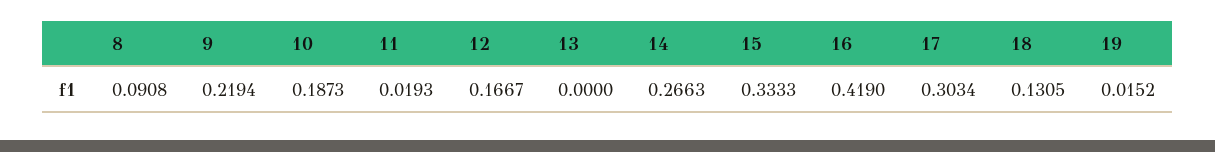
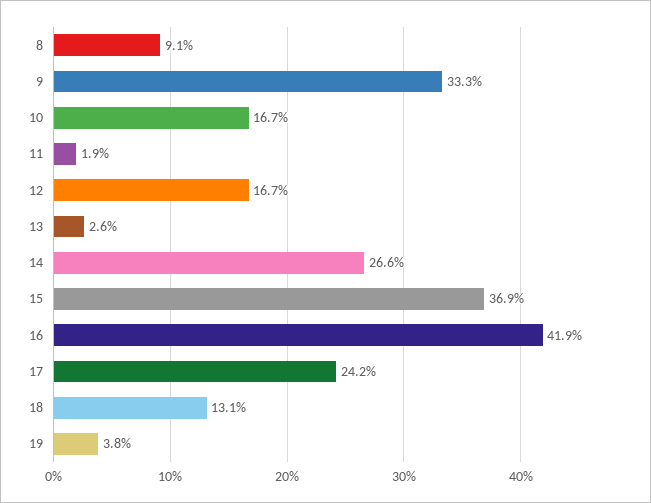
9: 0.2194 -> 0.333
10: 0.1873 -> 0.167
13: 0 -> 0.026
15: 0.3333 -> 0.369
17: 0.3034 -> 0.242
19: 0.0152 -> 0.038

